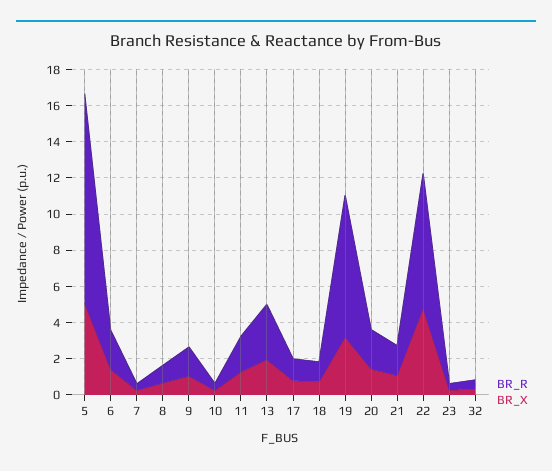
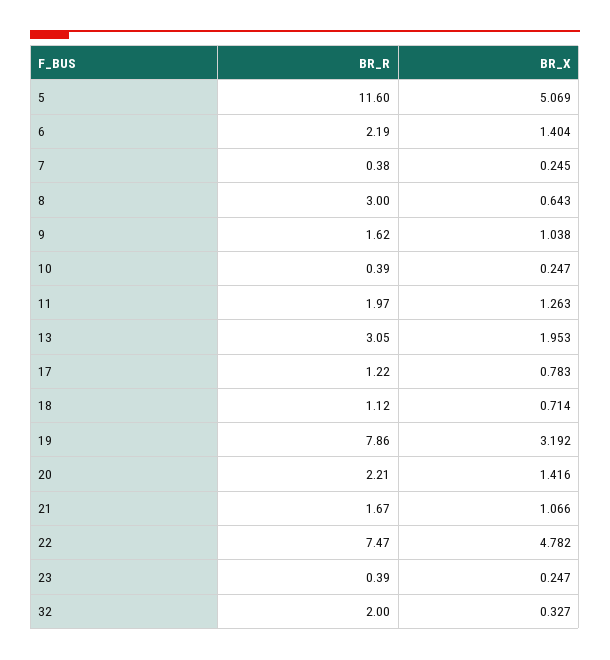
BR_R, 8: 1 -> 3
BR_R, 32: 0.5 -> 2

